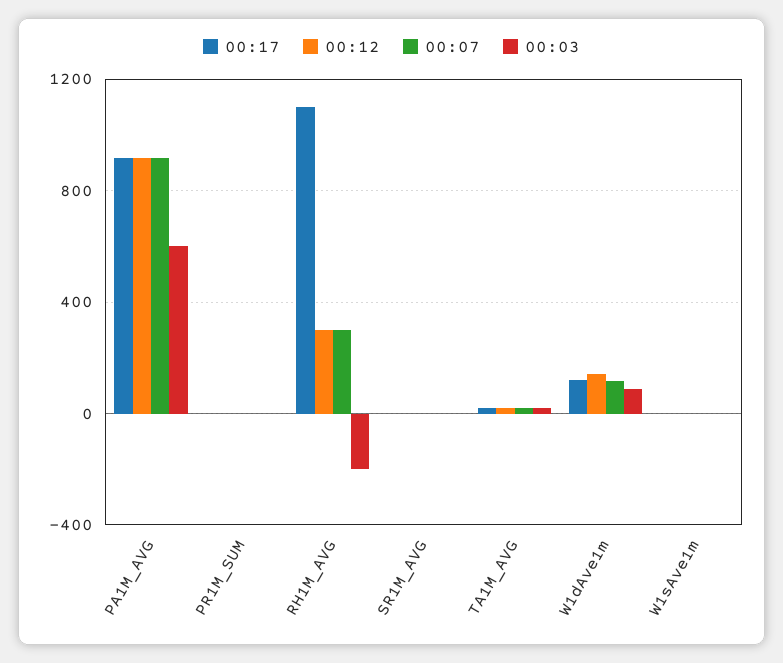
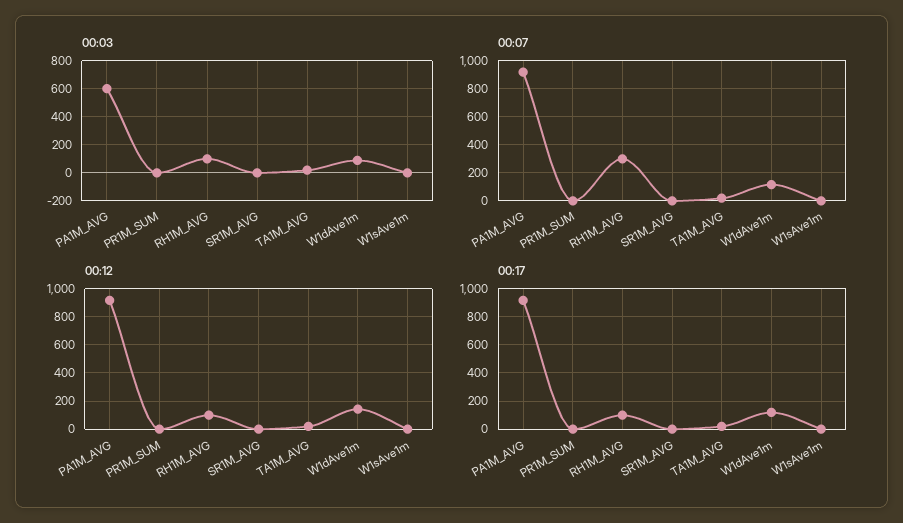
00:17, RH1M_AVG: 1100 -> 100
00:12, RH1M_AVG: 300 -> 100
00:03, RH1M_AVG: -200 -> 100

